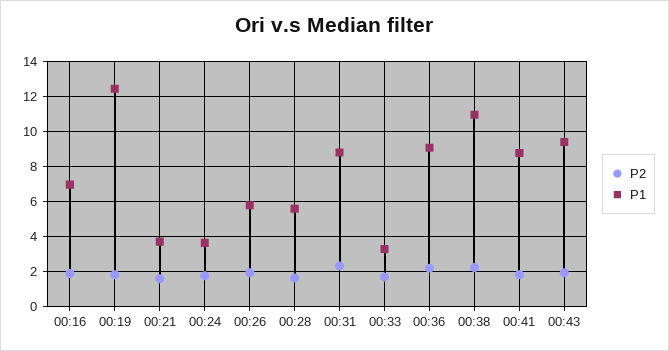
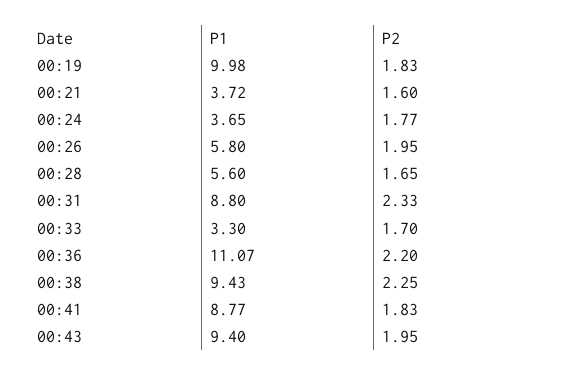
P2, 00:16: 2 -> none
P1, 00:16: 7 -> none
P1, 00:19: 12.5 -> 9.98
P1, 00:36: 9 -> 11.07
P1, 00:38: 11 -> 9.43

